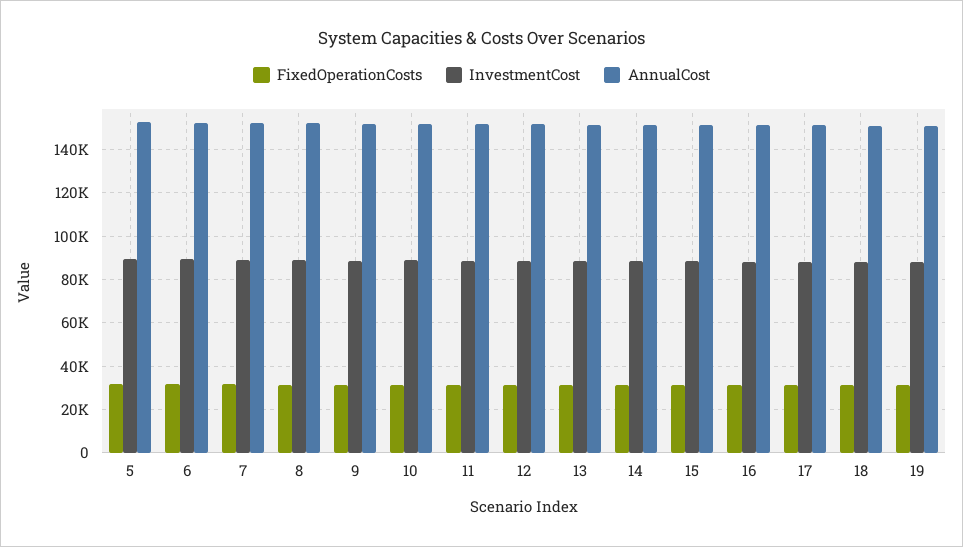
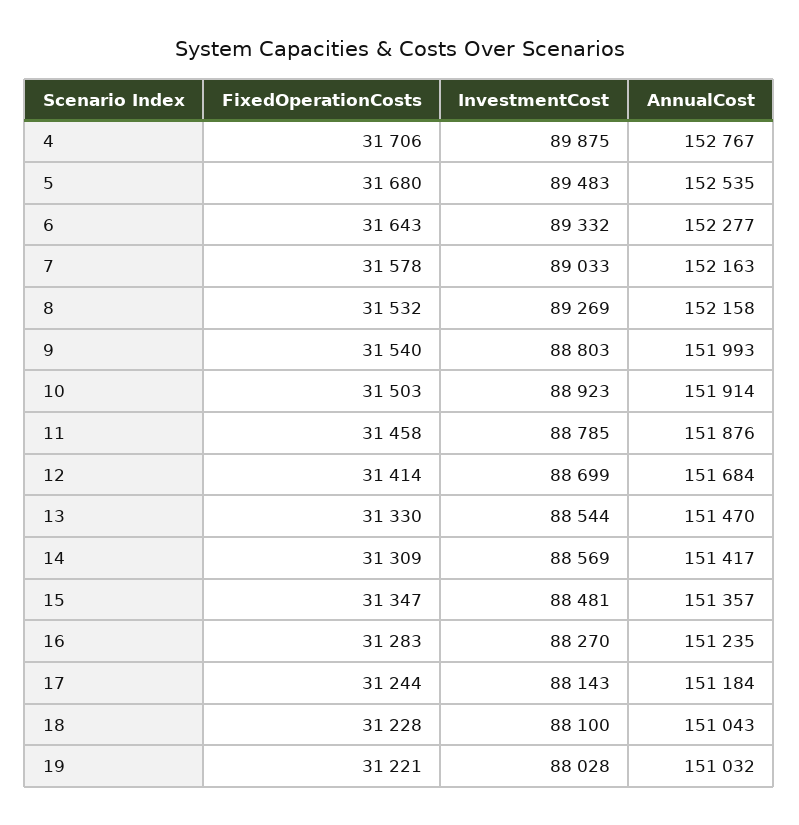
FixedOperationCosts, 4: none -> 31706
InvestmentCost, 4: none -> 89875
AnnualCost, 4: none -> 152767

